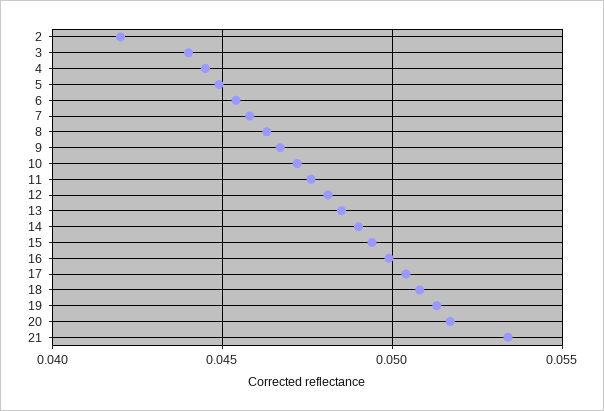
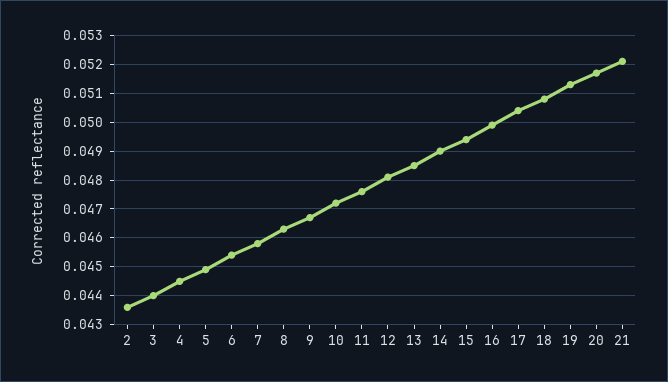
2: 0.042 -> 0.0435
21: 0.0535 -> 0.052

